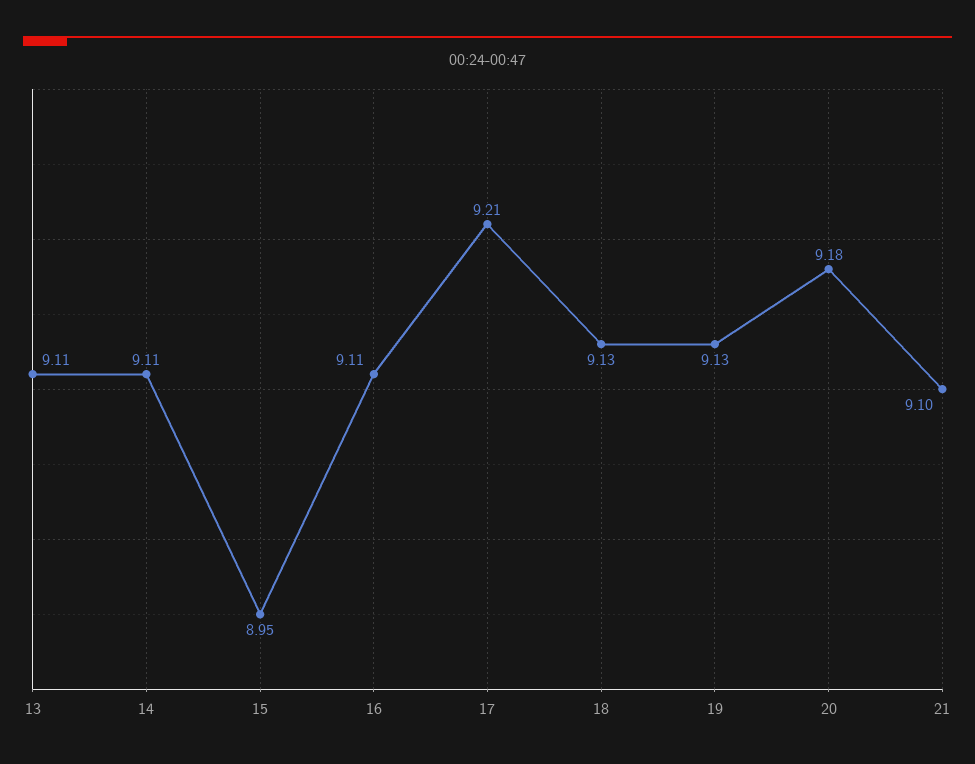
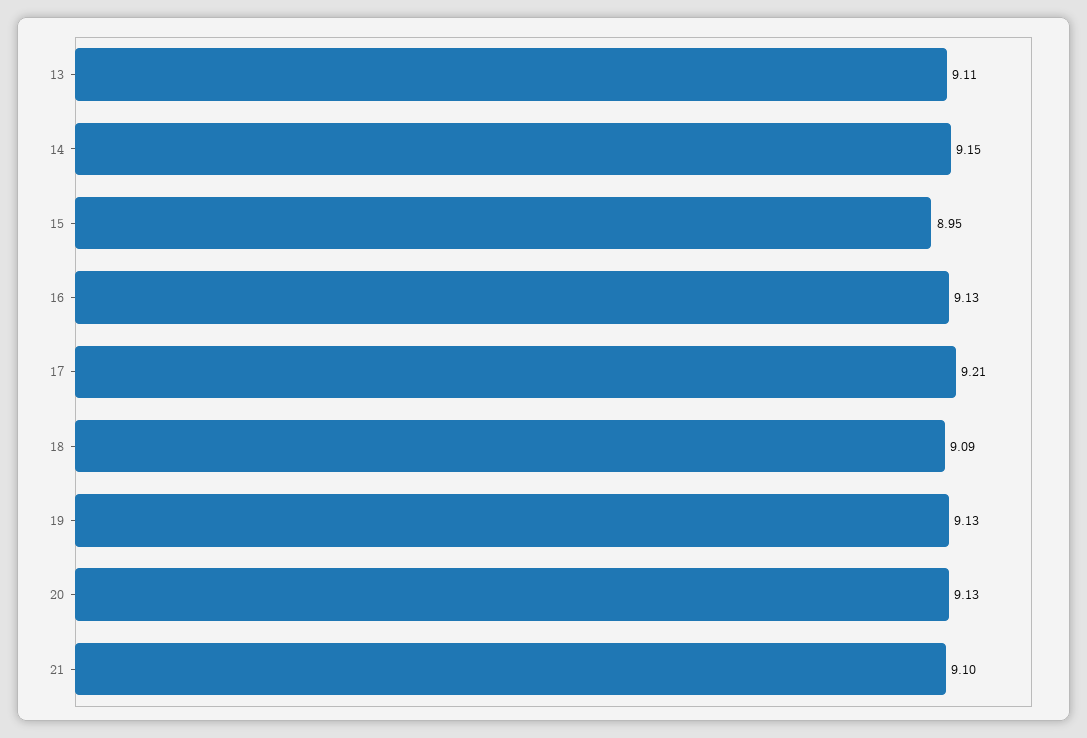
14: 9.11 -> 9.15
16: 9.11 -> 9.13
18: 9.13 -> 9.09
20: 9.18 -> 9.13

